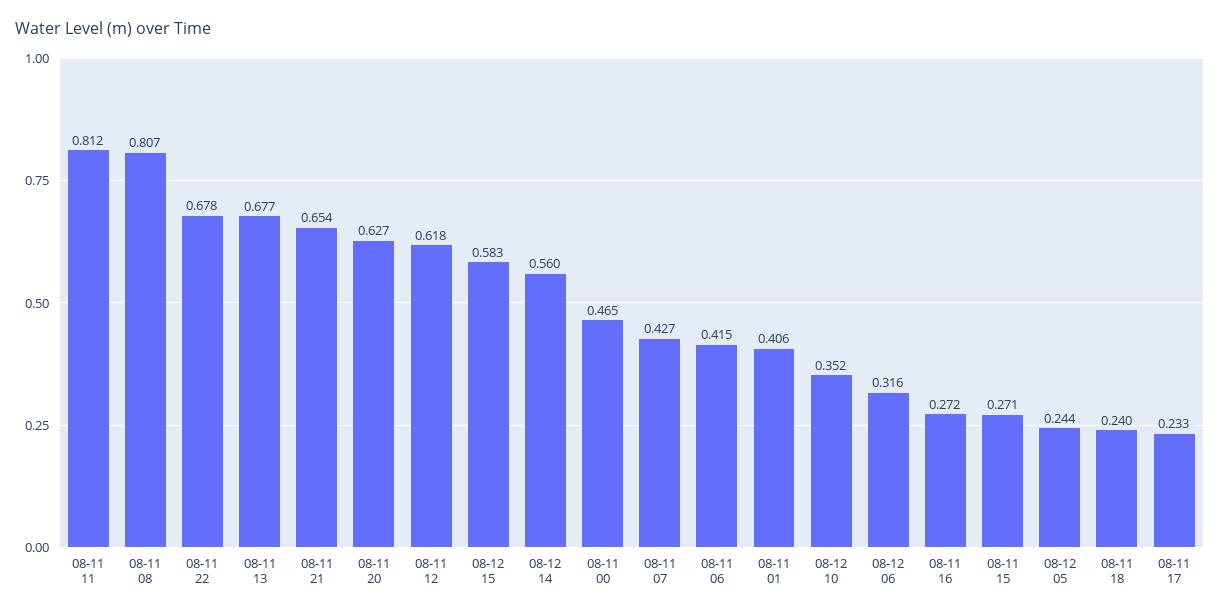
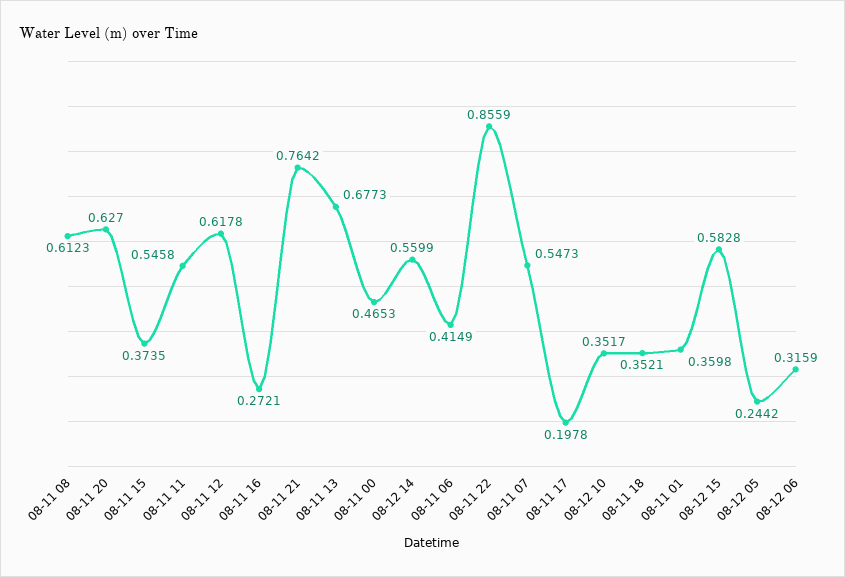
08-11 11: 0.812 -> 0.5458
08-11 08: 0.807 -> 0.6123
08-11 22: 0.678 -> 0.8559
08-11 21: 0.654 -> 0.7642
08-11 07: 0.427 -> 0.5473
08-11 01: 0.406 -> 0.3598
08-11 15: 0.271 -> 0.3735
08-11 18: 0.24 -> 0.3521
08-11 17: 0.233 -> 0.1978

